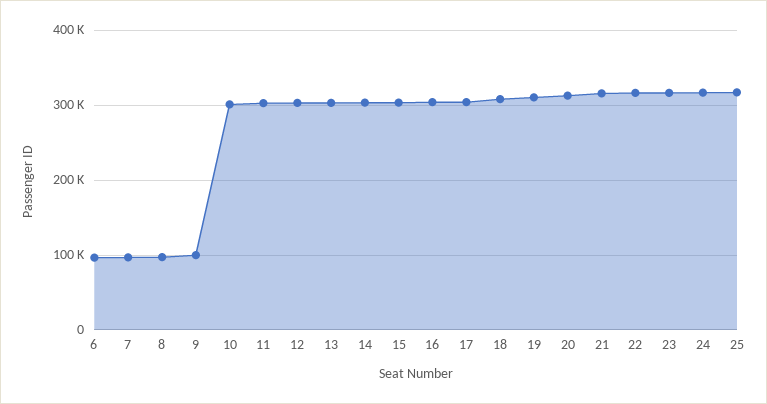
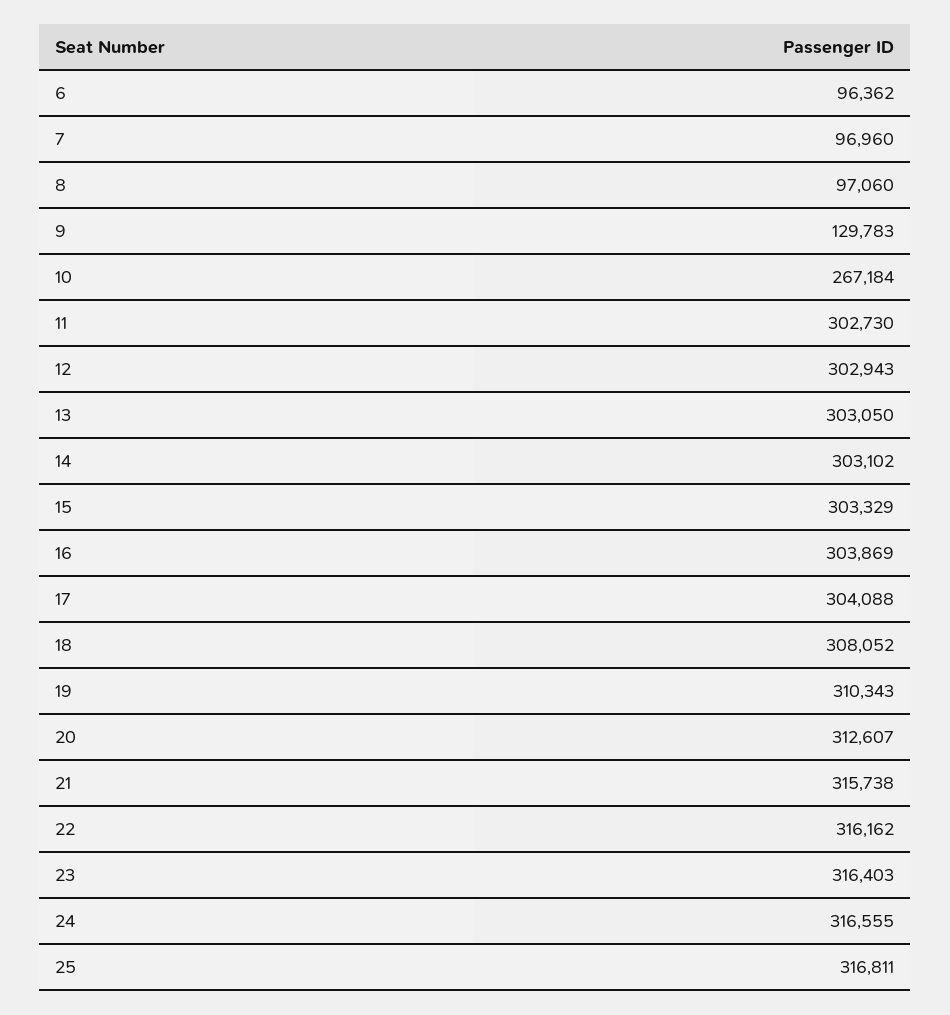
9: 100000 -> 129783
10: 300000 -> 267184

